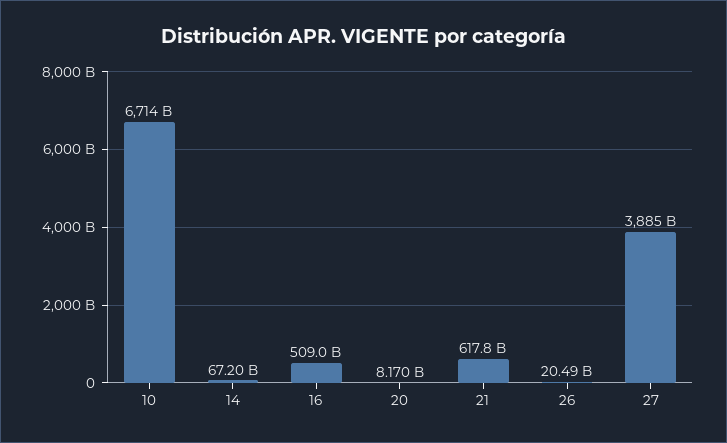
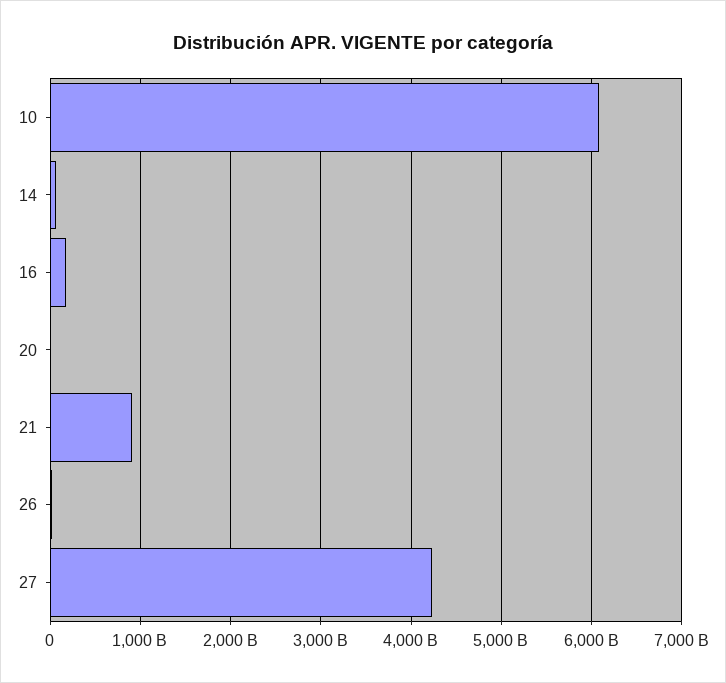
10: 6714000000000 -> 6100000000000
16: 509000000000 -> 200000000000
21: 617800000000 -> 900000000000
27: 3885000000000 -> 4200000000000

